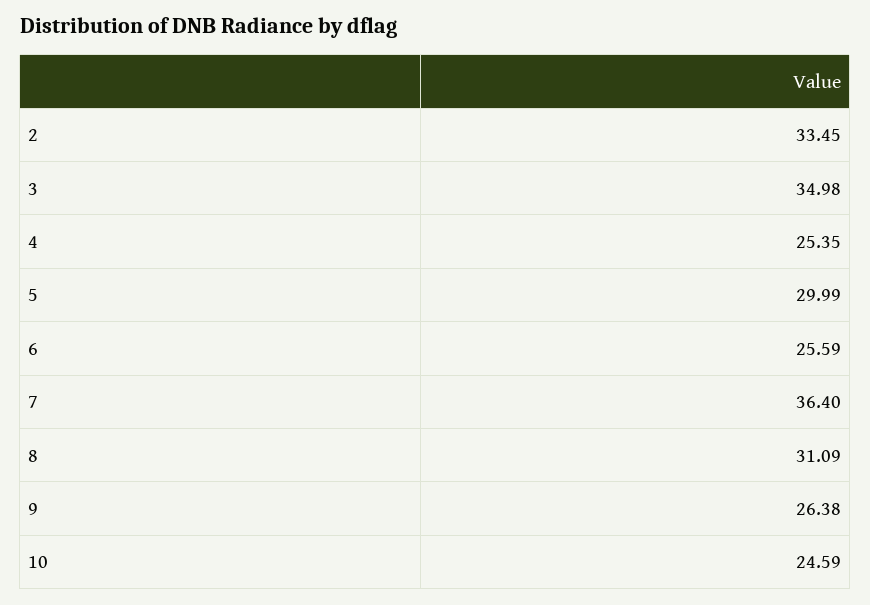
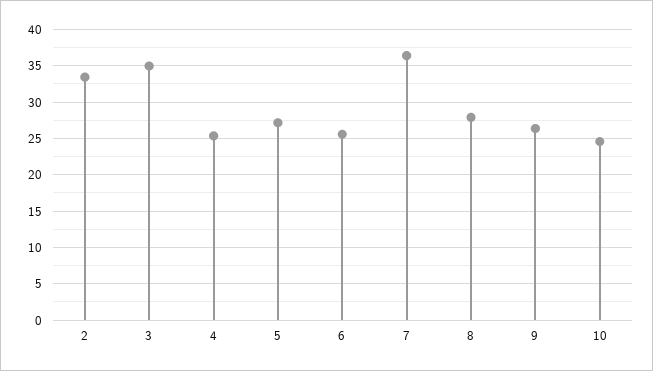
5: 29.99 -> 27
8: 31.09 -> 28

